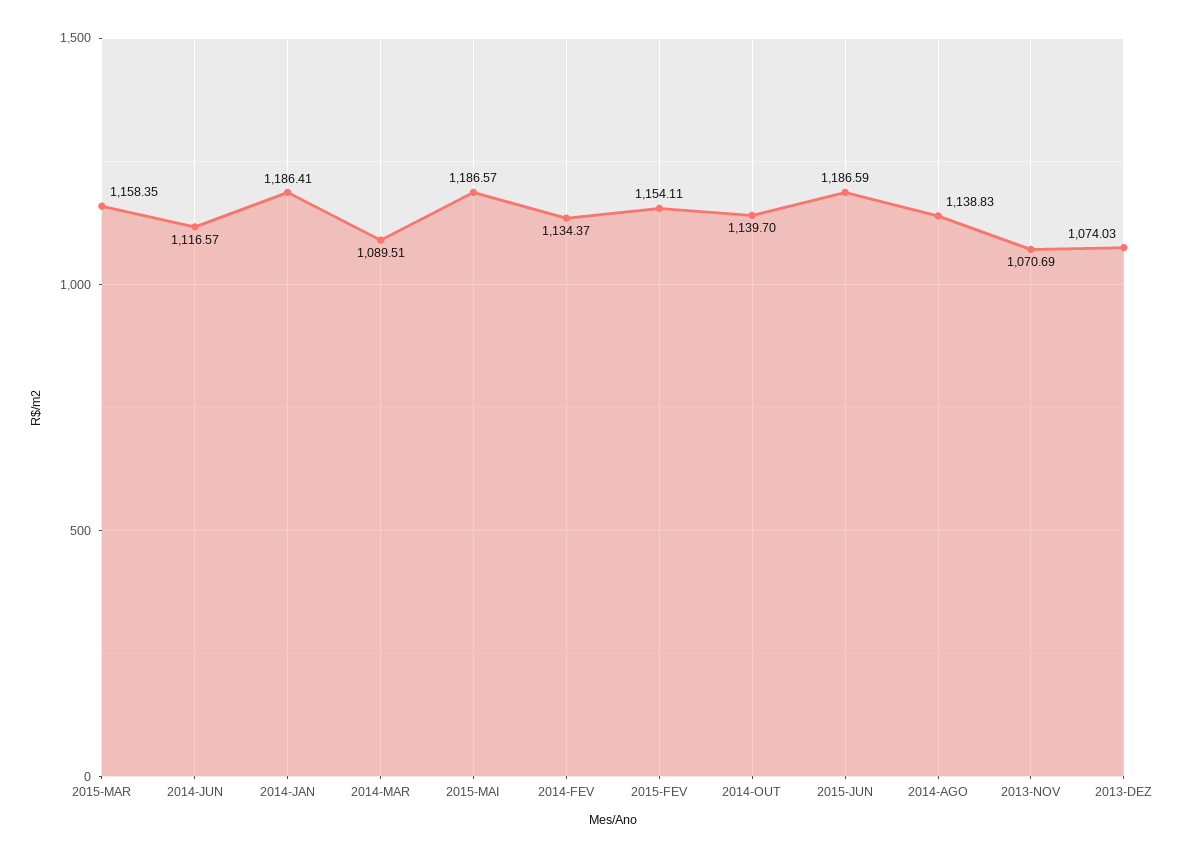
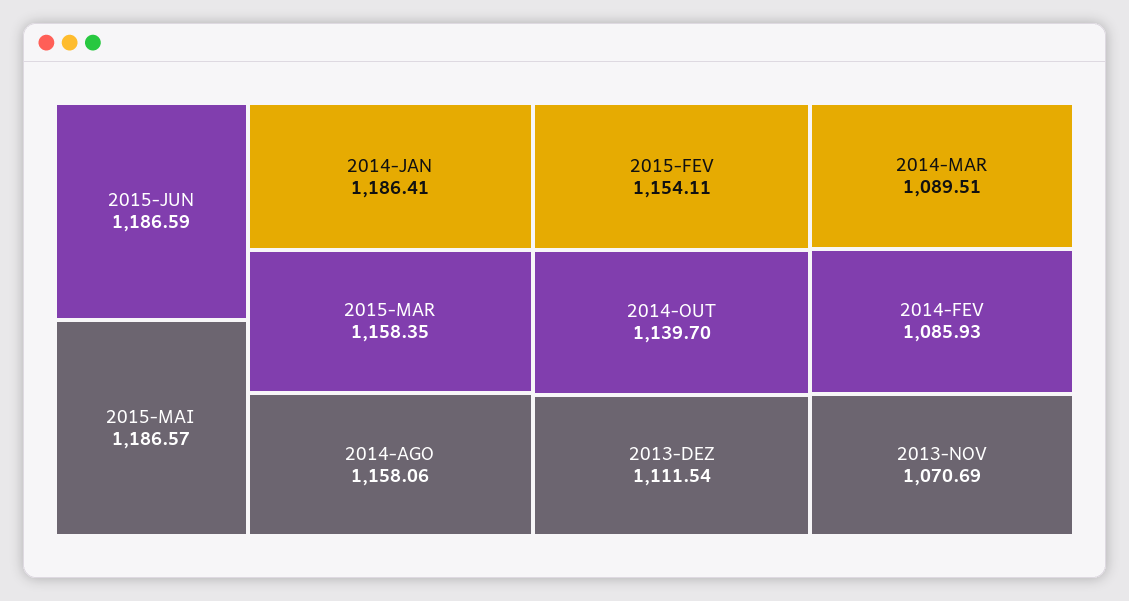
2014-JUN: 1116.57 -> none
2014-FEV: 1134.37 -> 1085.93
2014-AGO: 1138.83 -> 1158.06
2013-DEZ: 1074.03 -> 1111.54

